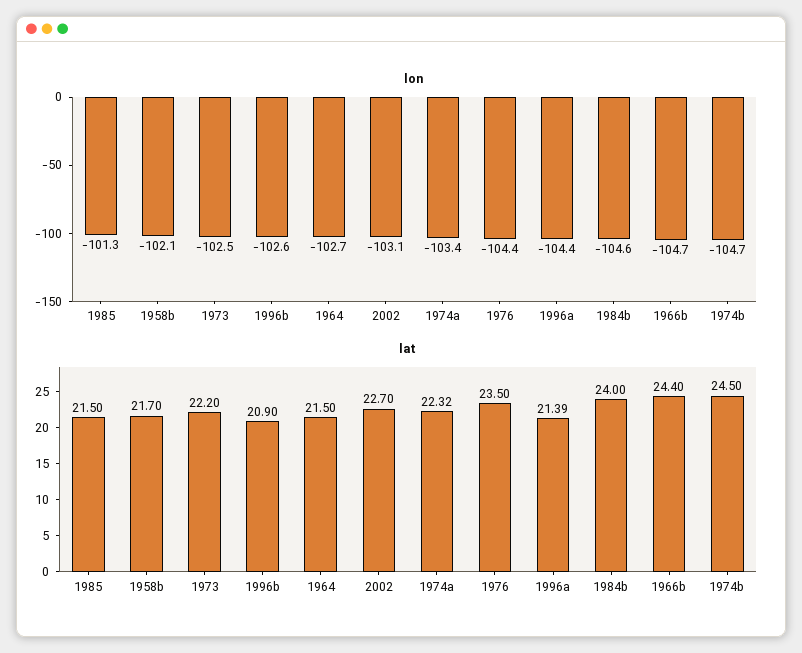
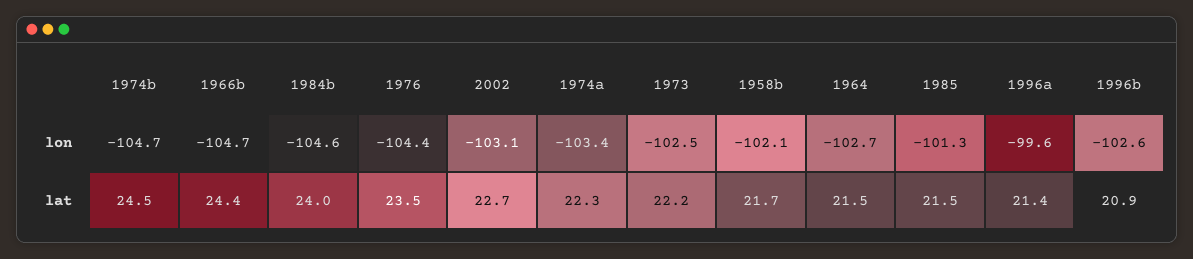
lon, 1996a: -104.4 -> -99.6

